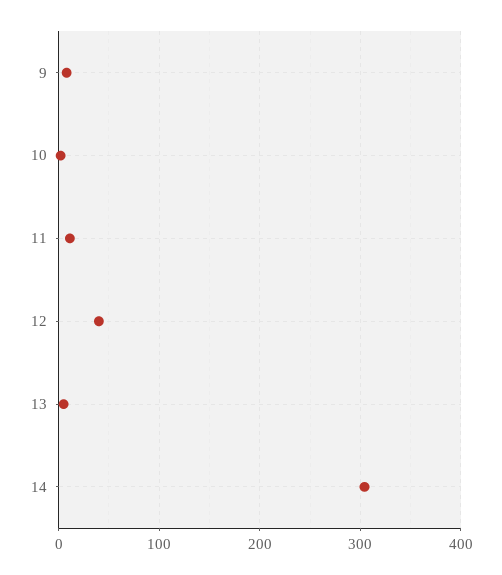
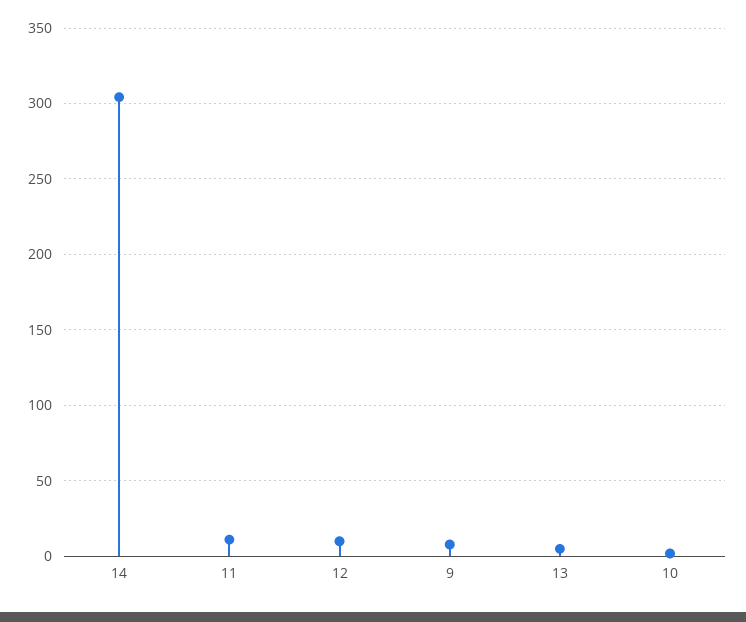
12: 40 -> 10

